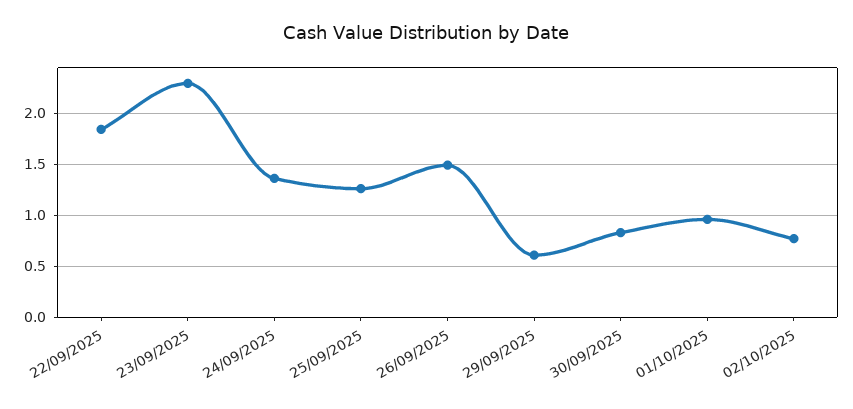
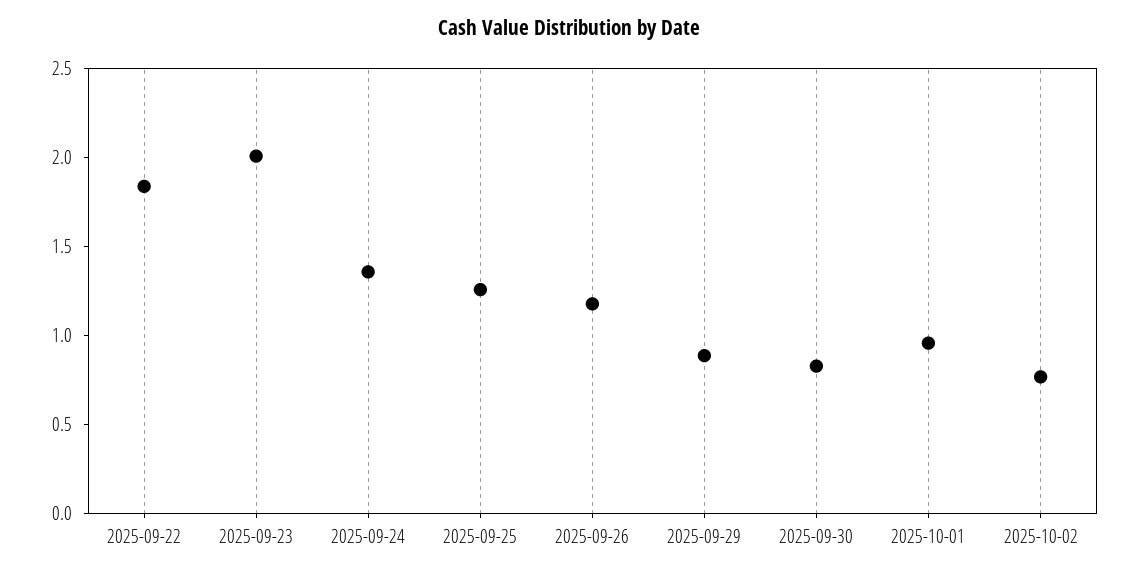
23/09/2025: 2.3 -> 2
26/09/2025: 1.5 -> 1.2
29/09/2025: 0.6 -> 0.9

